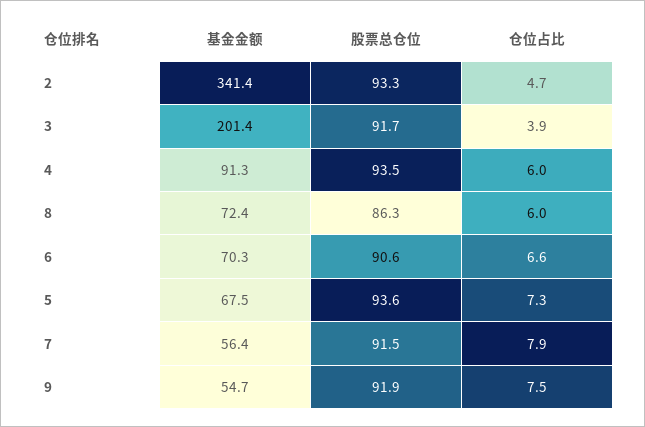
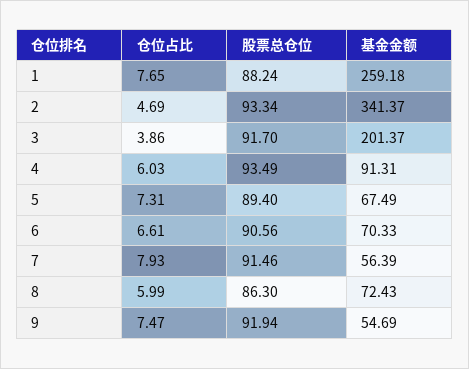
股票总仓位, 5: 93.6 -> 89.4
仓位占比, 1: none -> 7.65
股票总仓位, 1: none -> 88.24
基金金额, 1: none -> 259.18

